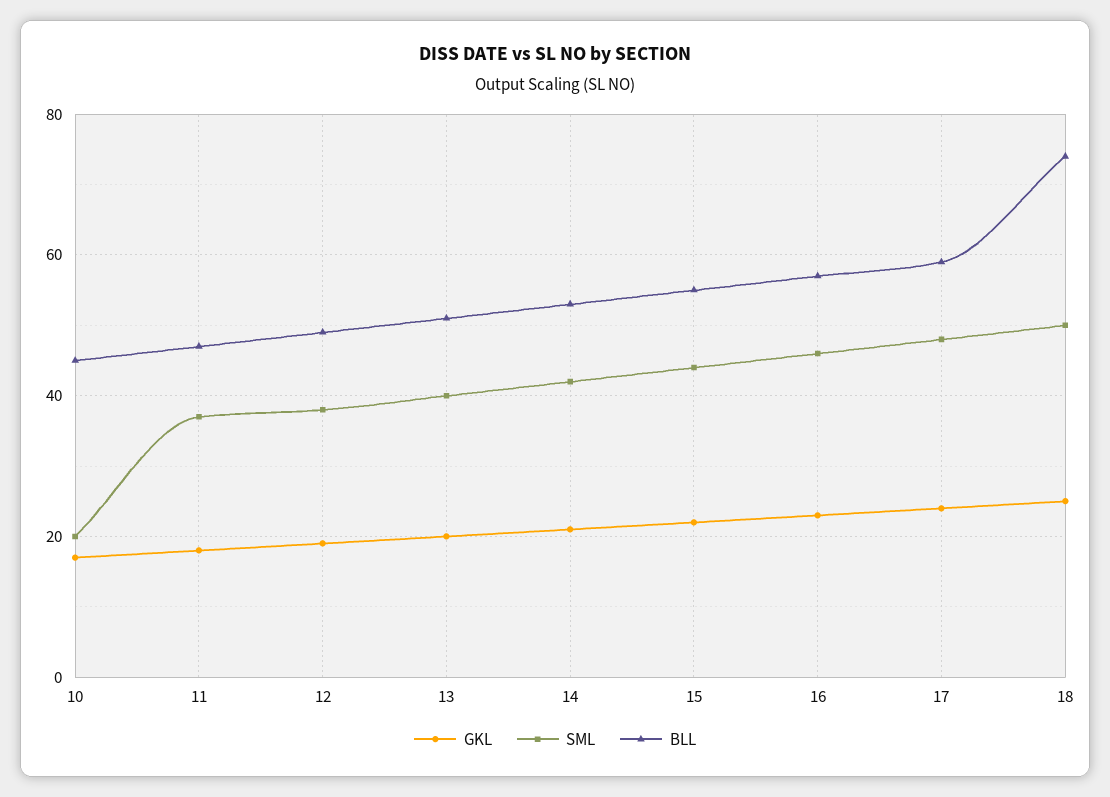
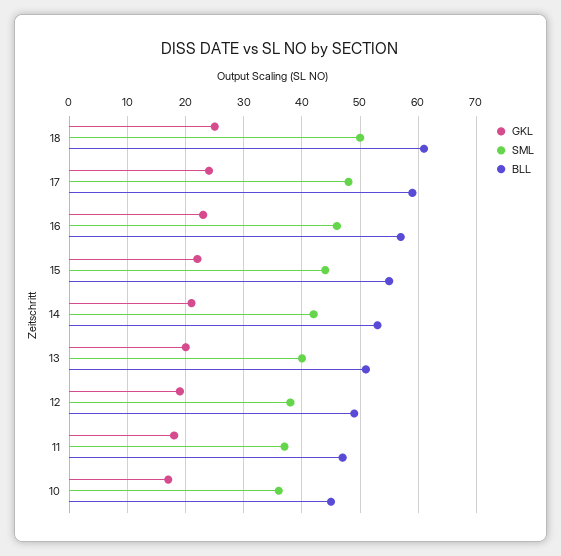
SML, 10: 20 -> 35
BLL, 18: 75 -> 60

